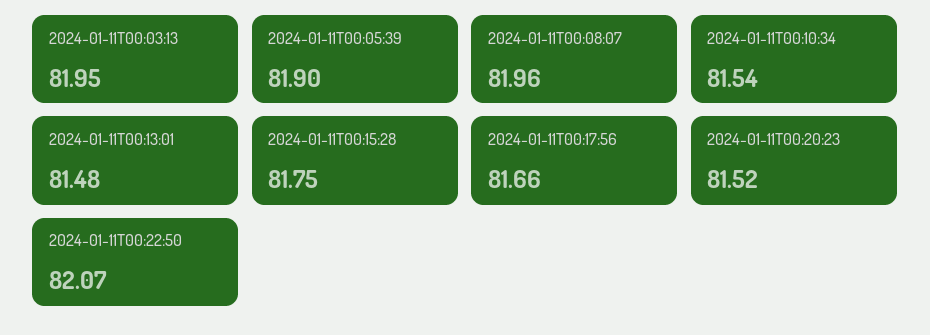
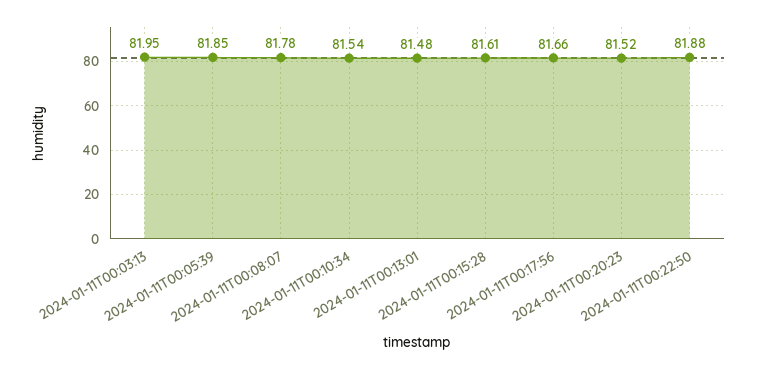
2024-01-11T00:05:39: 81.9 -> 81.85
2024-01-11T00:08:07: 81.96 -> 81.78
2024-01-11T00:15:28: 81.75 -> 81.61
2024-01-11T00:22:50: 82.07 -> 81.88

